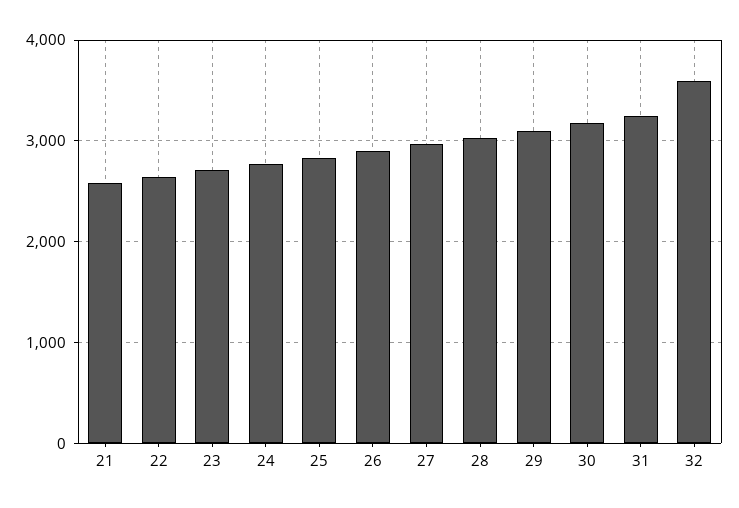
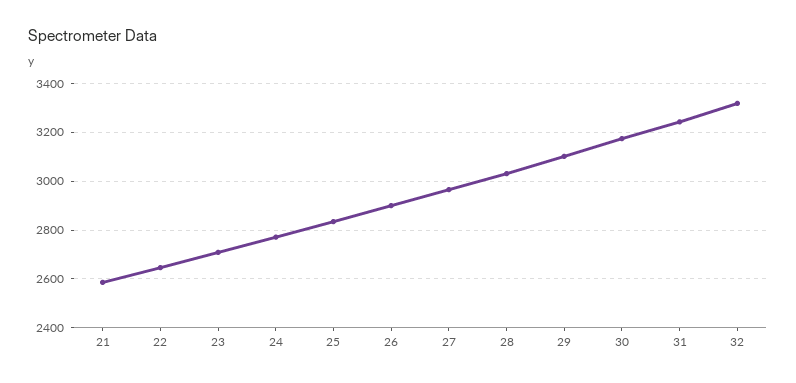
32: 3600 -> 3325

